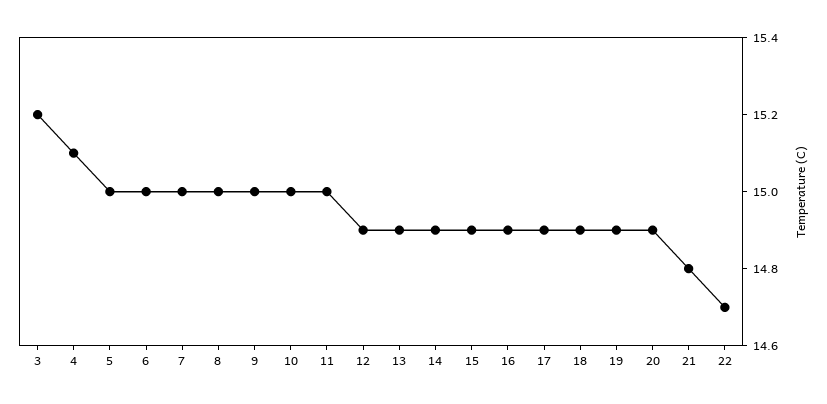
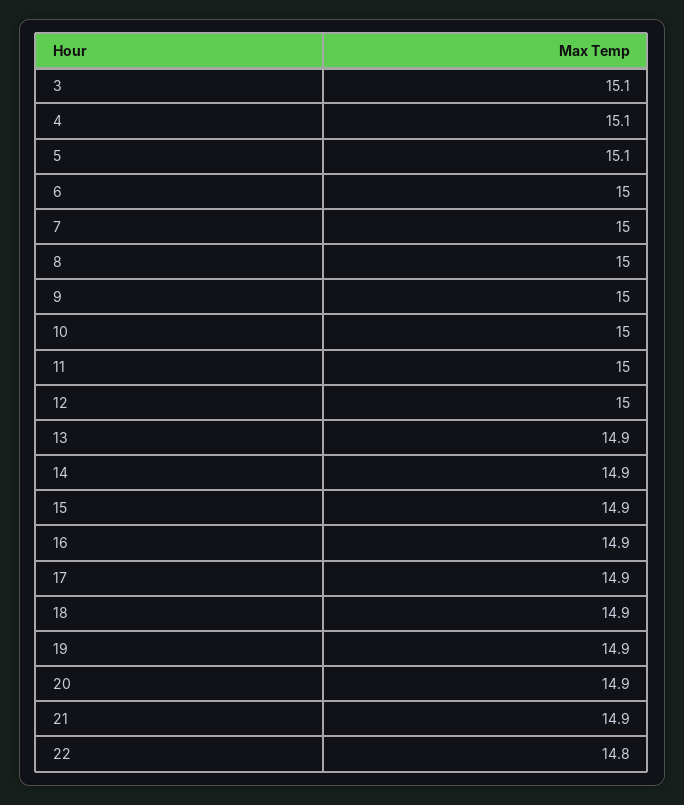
3: 15.2 -> 15.1
5: 15 -> 15.1
12: 14.9 -> 15
21: 14.8 -> 14.9
22: 14.7 -> 14.8

